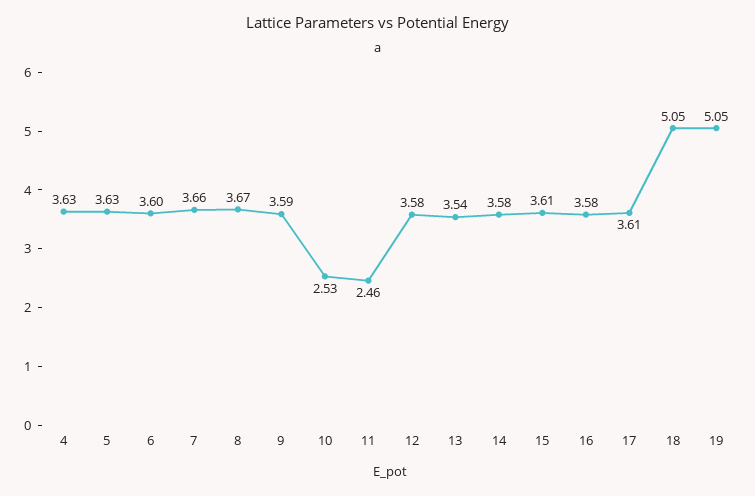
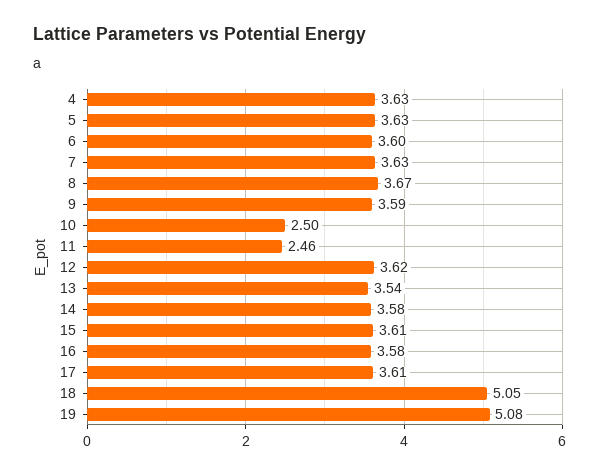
7: 3.66 -> 3.63
10: 2.53 -> 2.5
12: 3.58 -> 3.62
19: 5.05 -> 5.08

